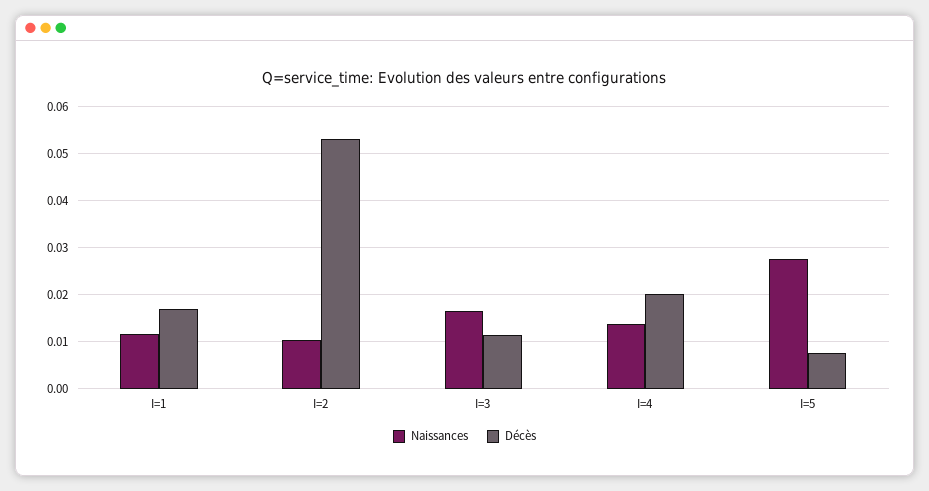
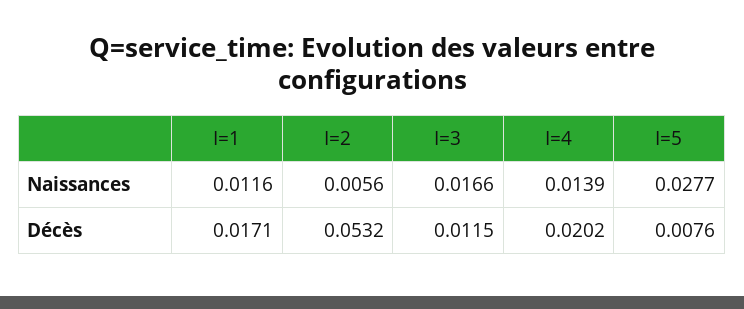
Naissances, I=2: 0.01 -> 0.0056

